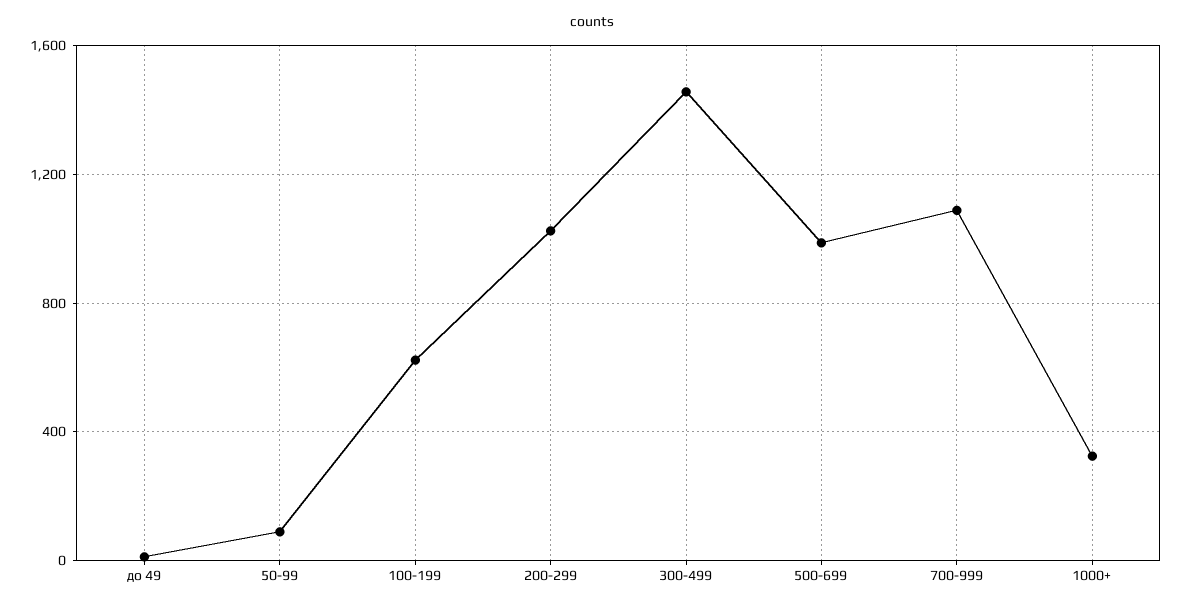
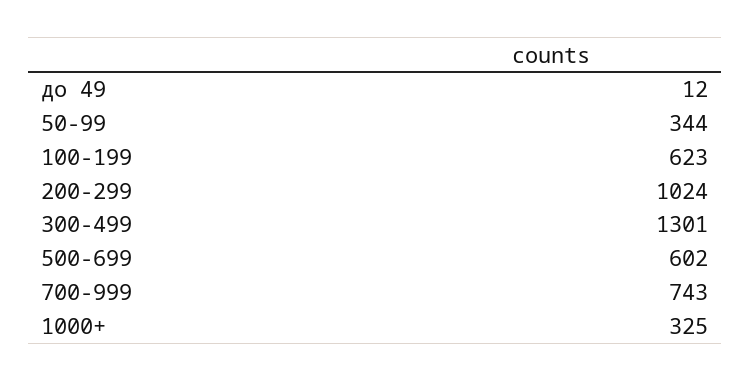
50-99: 100 -> 344
300-499: 1450 -> 1301
500-699: 1000 -> 602
700-999: 1100 -> 743

